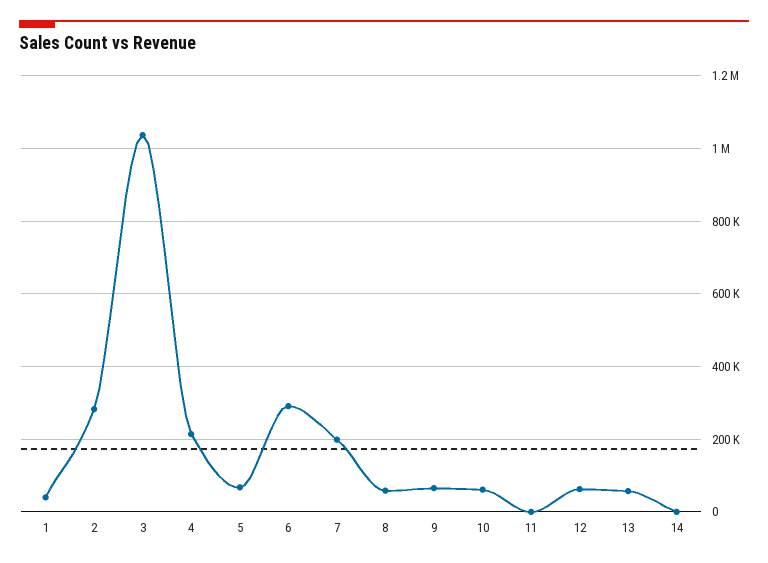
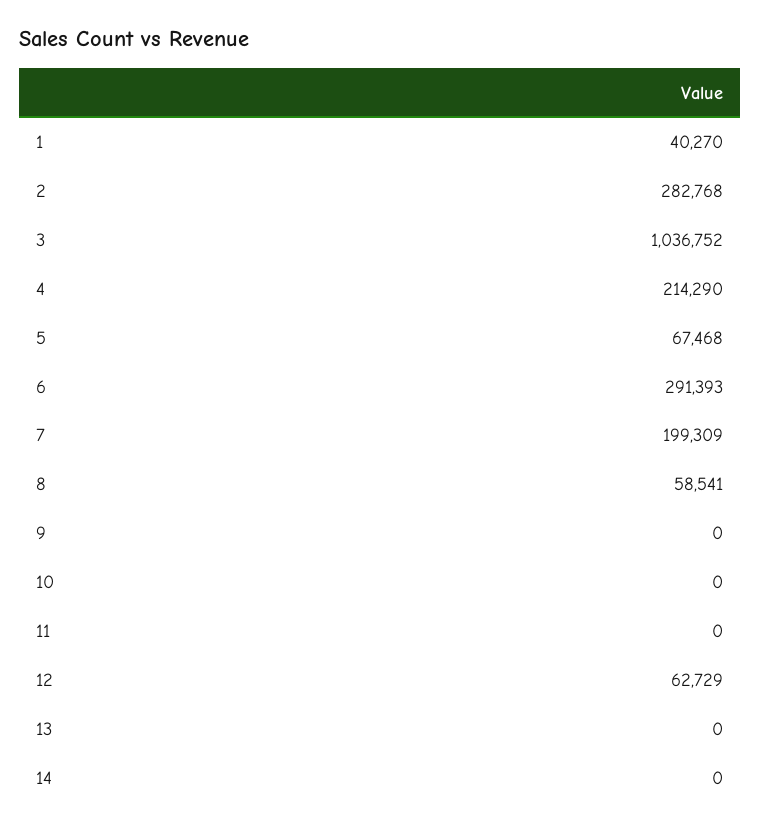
9: 60000 -> 0
10: 60000 -> 0
13: 60000 -> 0

